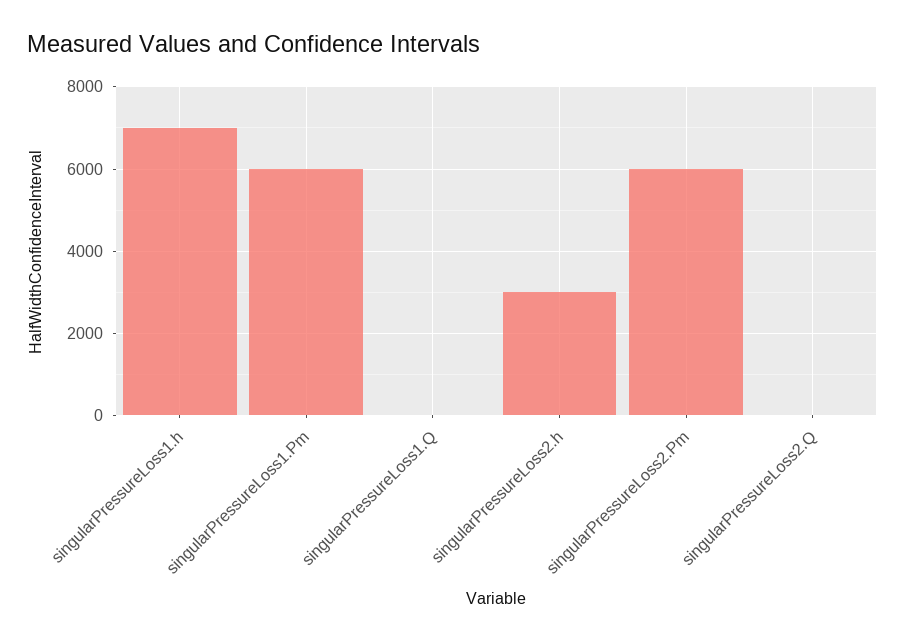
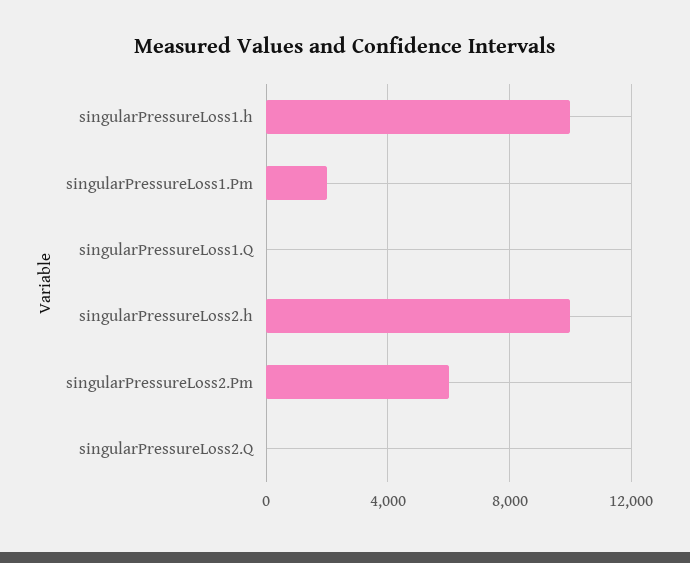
singularPressureLoss1.h: 7000 -> 10000
singularPressureLoss1.Pm: 6000 -> 2000
singularPressureLoss2.h: 3000 -> 10000

